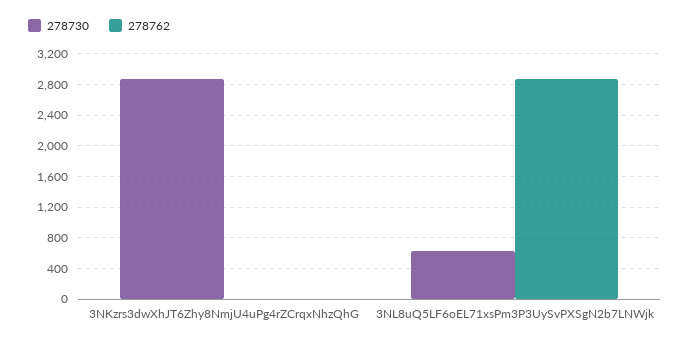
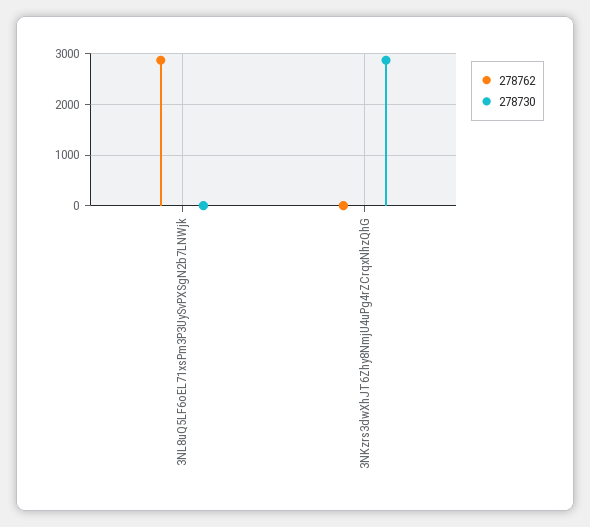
278730, 3NL8uQ5LF6oEL71xsPm3P3UySvPXSgN2b7LNWjk: 600 -> 0

